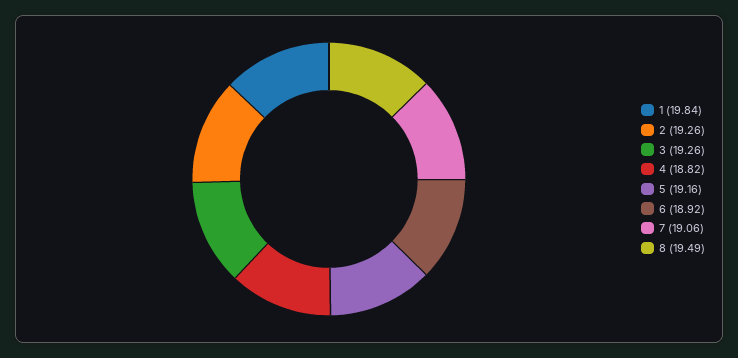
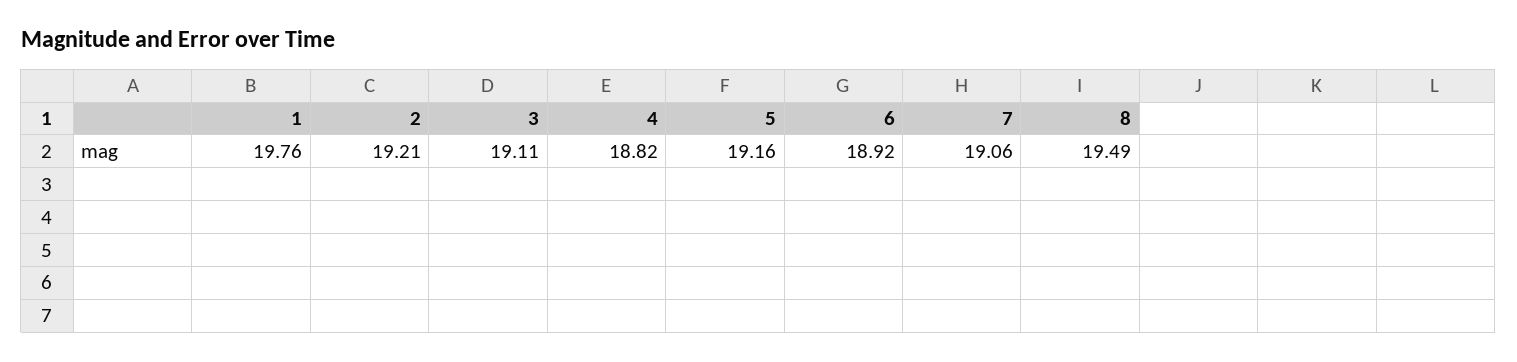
1: 19.84 -> 19.76
2: 19.26 -> 19.21
3: 19.26 -> 19.11

